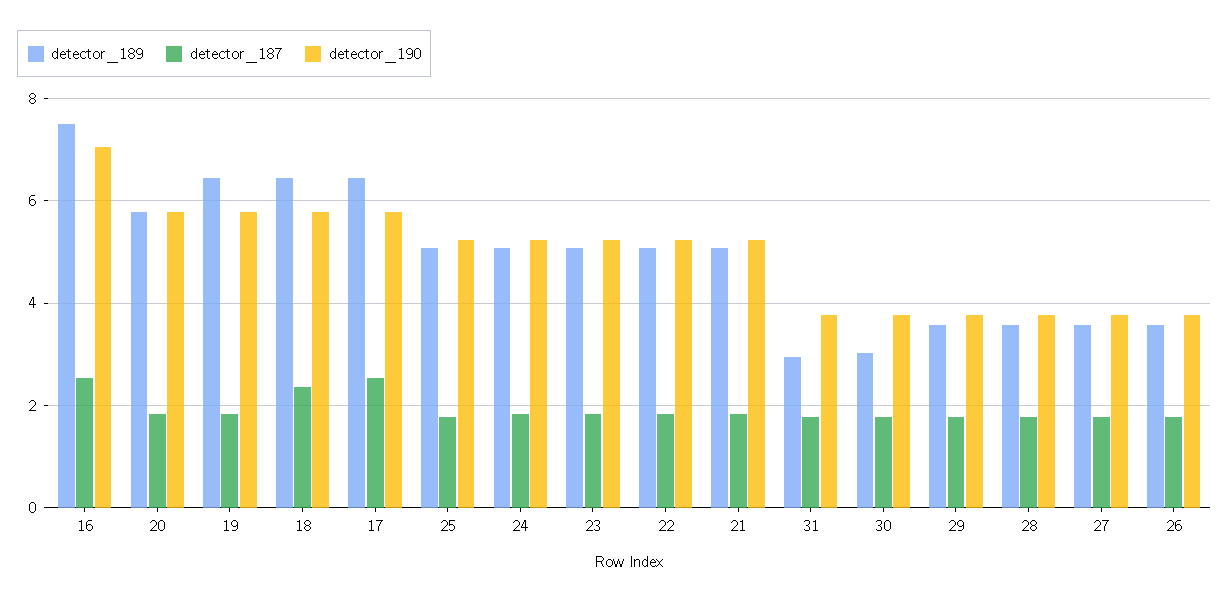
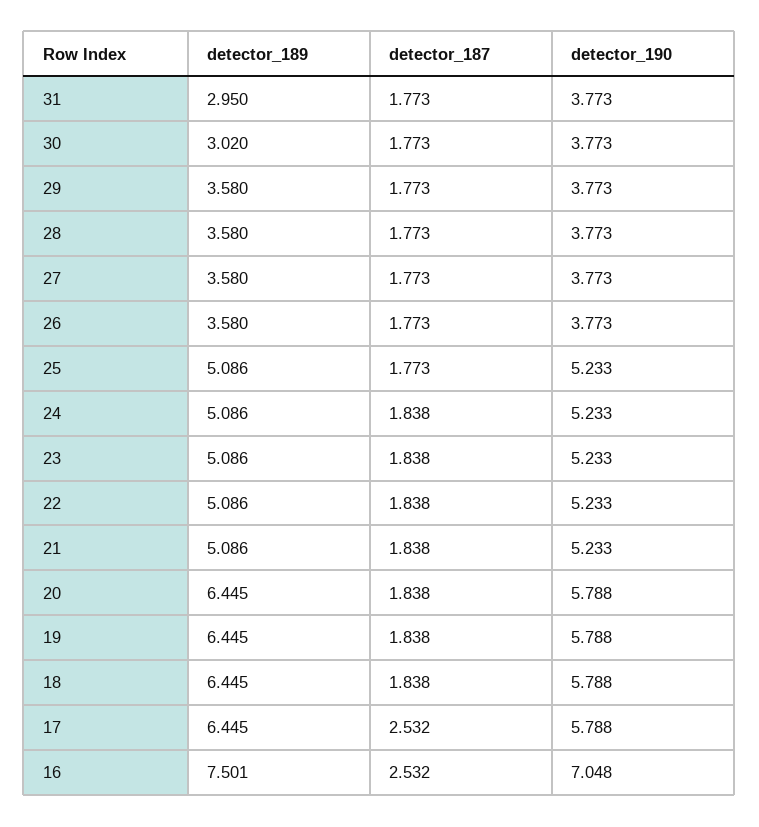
detector_189, 20: 5.8 -> 6.445
detector_187, 18: 2.4 -> 1.838

